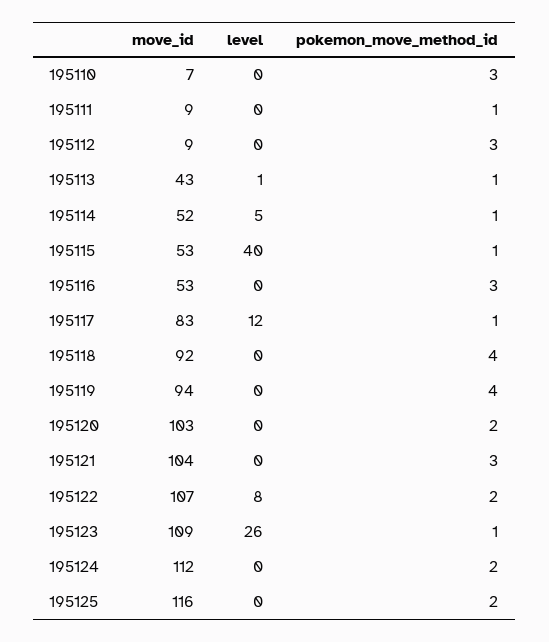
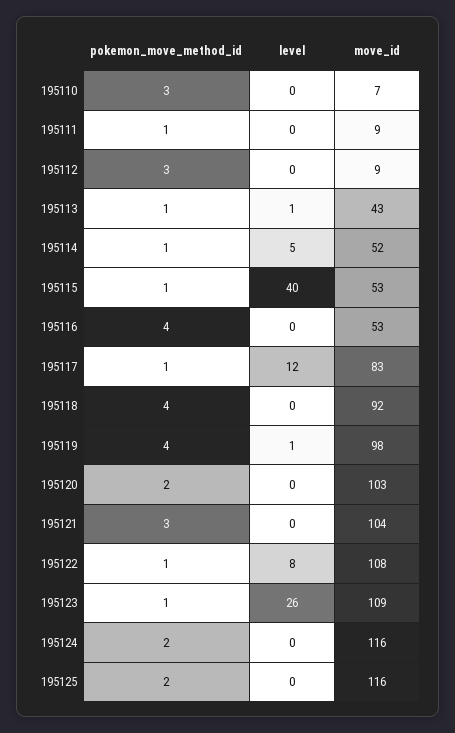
pokemon_move_method_id, 195116: 3 -> 4
move_id, 195119: 94 -> 98
level, 195119: 0 -> 1
move_id, 195122: 107 -> 108
pokemon_move_method_id, 195122: 2 -> 1
move_id, 195124: 112 -> 116

